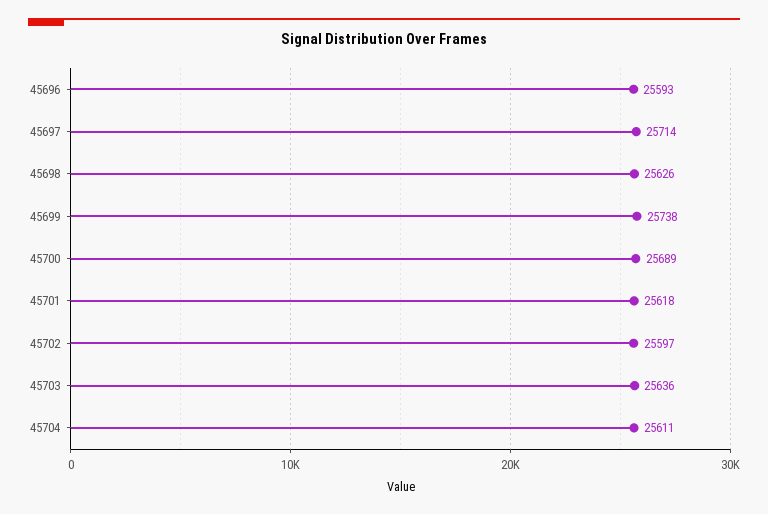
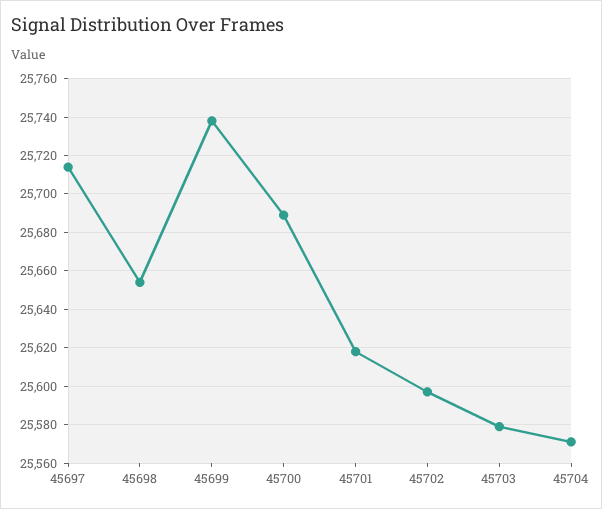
45696: 25593 -> none
45698: 25626 -> 25655
45703: 25636 -> 25580
45704: 25611 -> 25570

